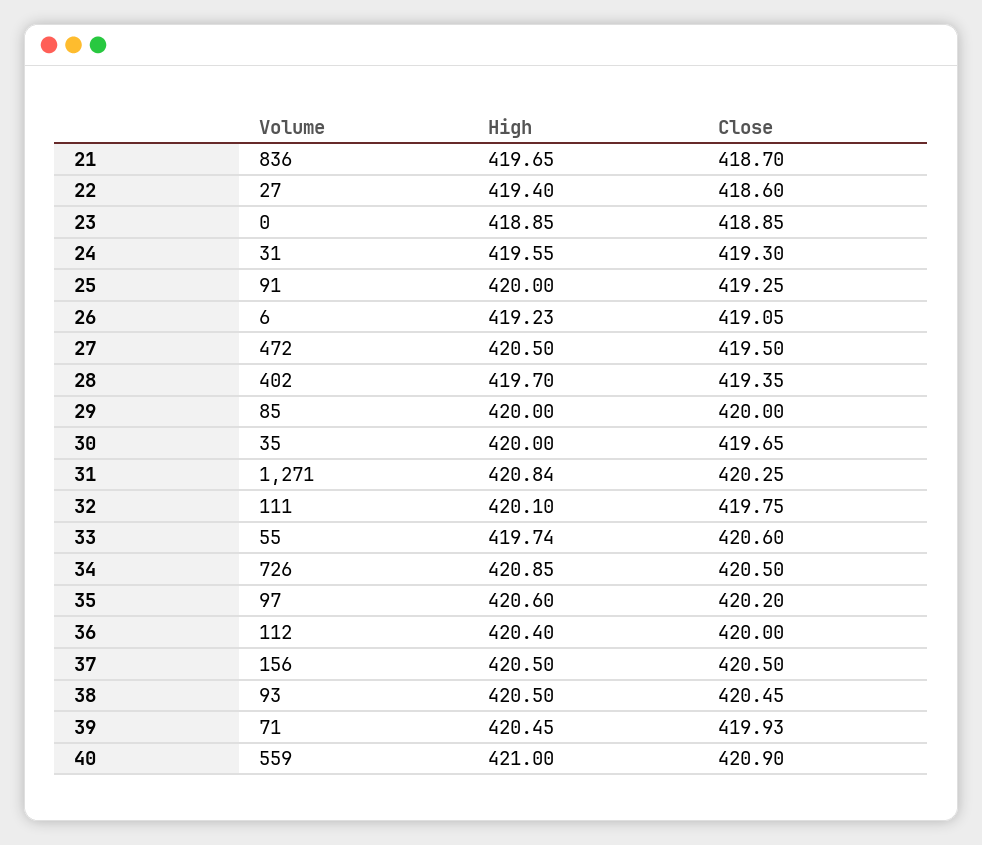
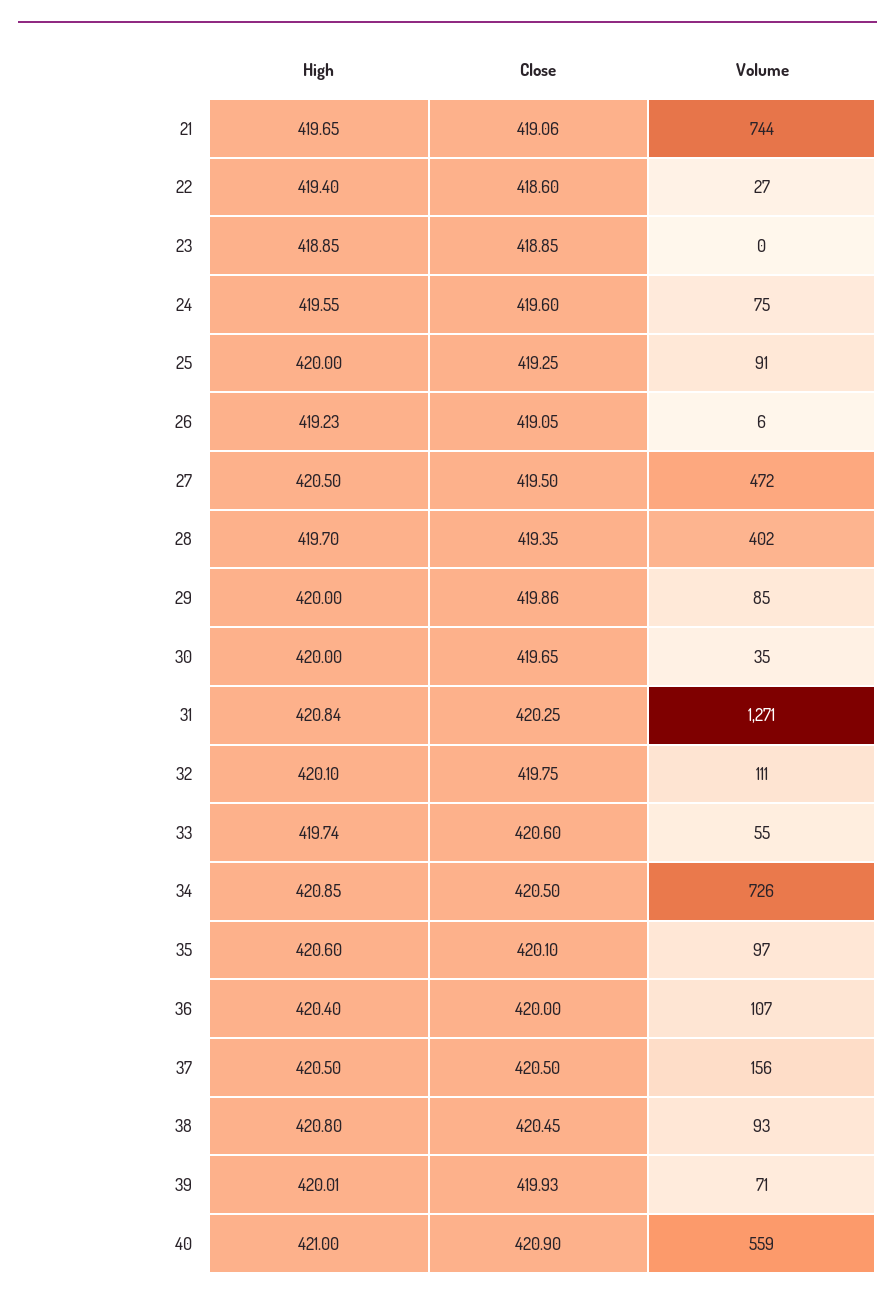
Volume, 21: 836 -> 744
Close, 21: 418.7 -> 419.06
Volume, 24: 31 -> 75
Close, 24: 419.3 -> 419.6
Close, 29: 420 -> 419.86
Close, 35: 420.2 -> 420.1
Volume, 36: 112 -> 107
High, 38: 420.5 -> 420.8
High, 39: 420.45 -> 420.01

